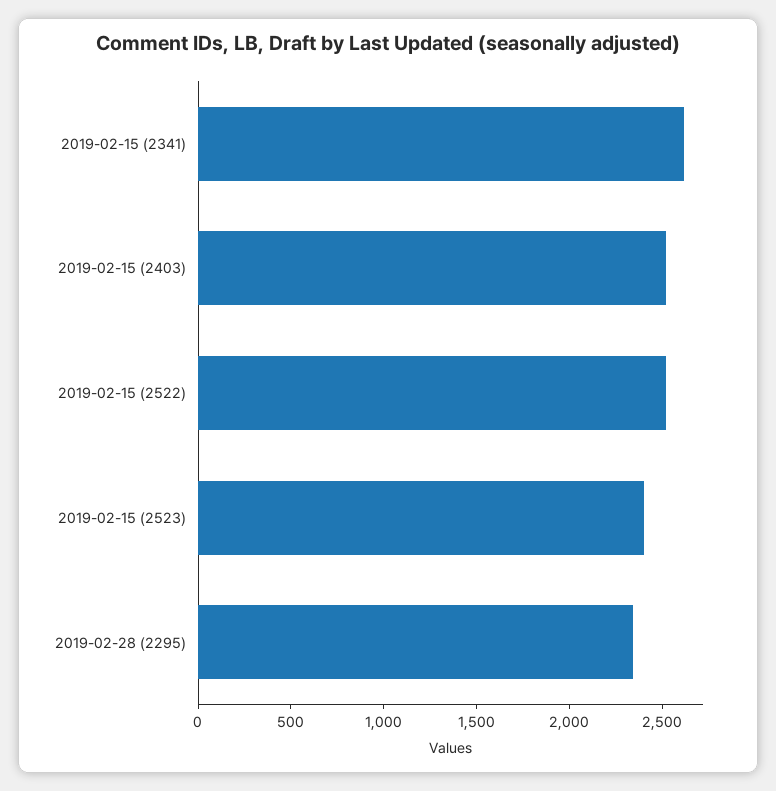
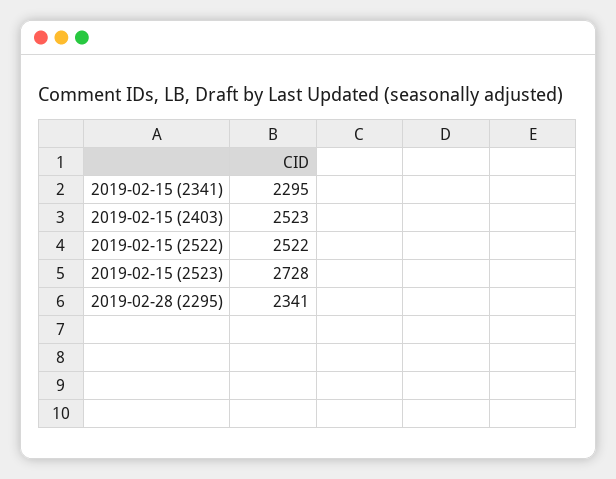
2019-02-15 (2341): 2600 -> 2295
2019-02-15 (2523): 2400 -> 2728

